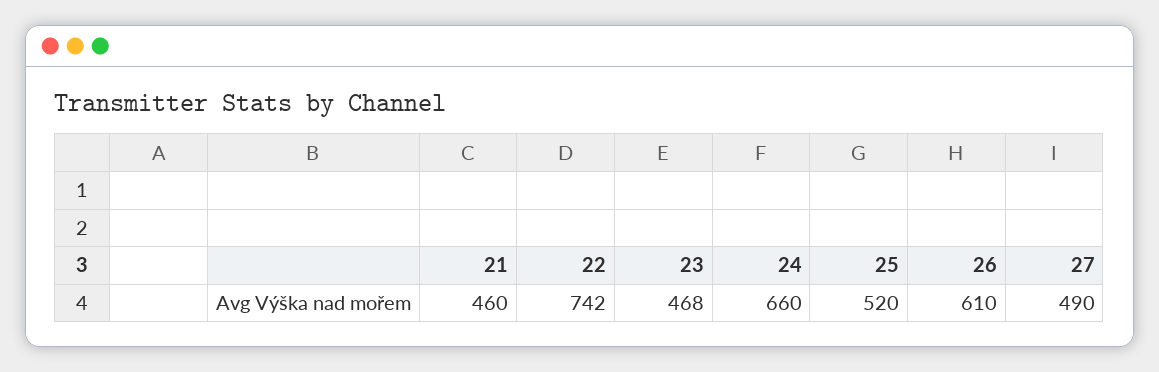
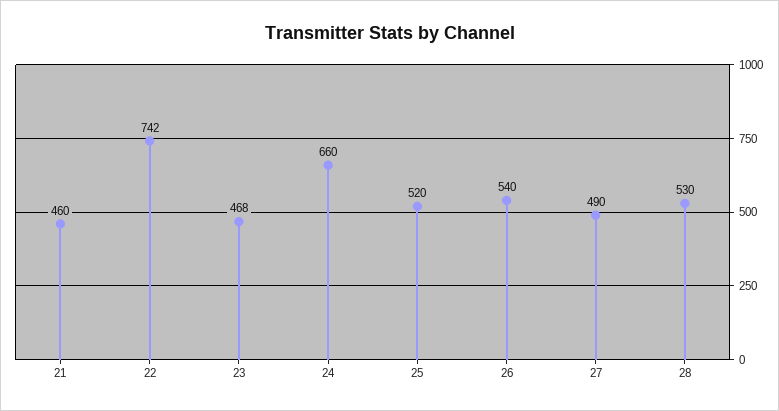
26: 610 -> 540
28: none -> 530

